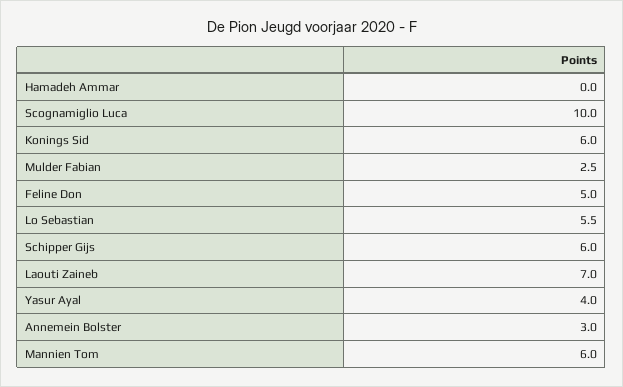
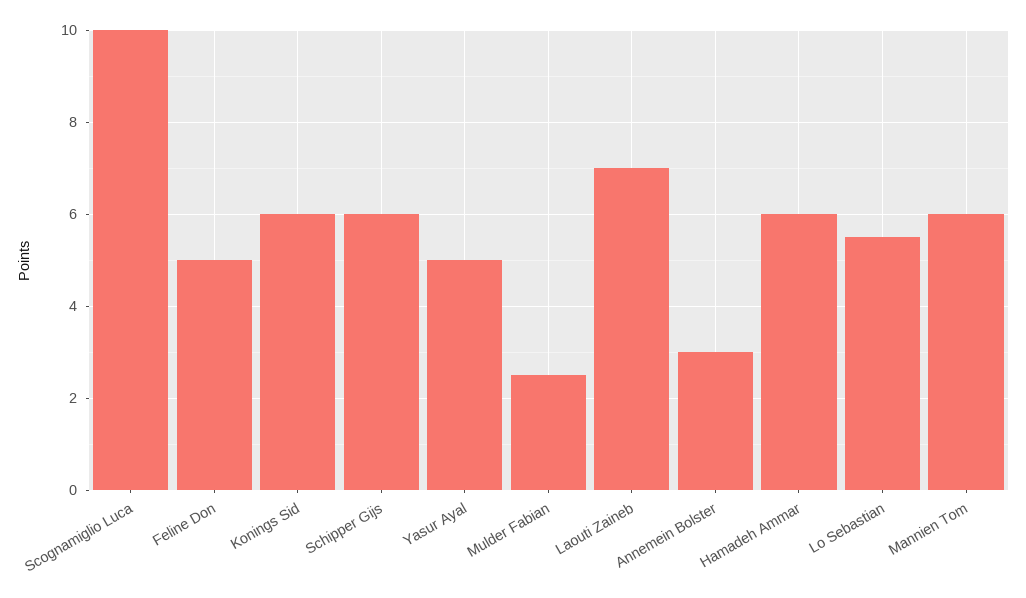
Hamadeh Ammar: 0 -> 6
Yasur Ayal: 4 -> 5

